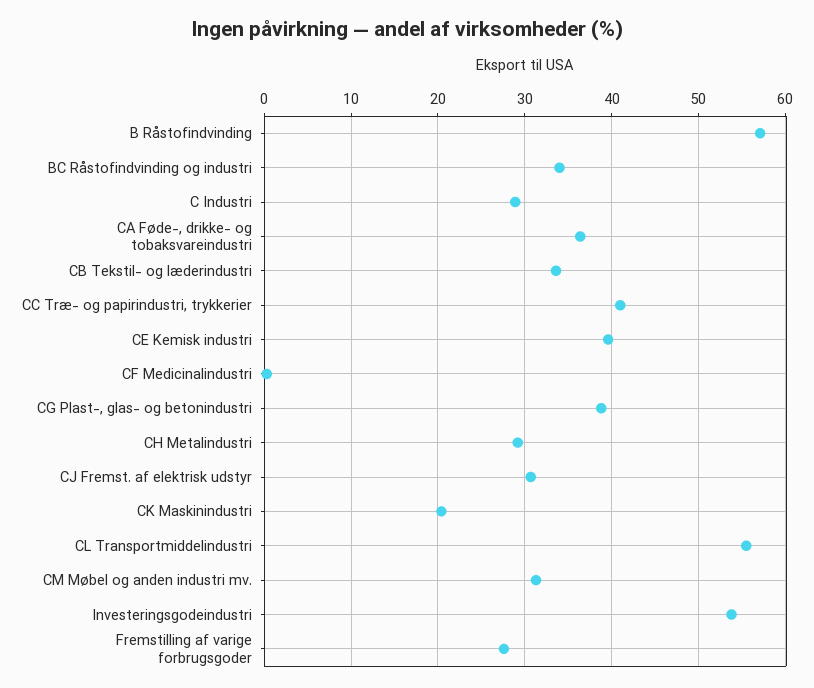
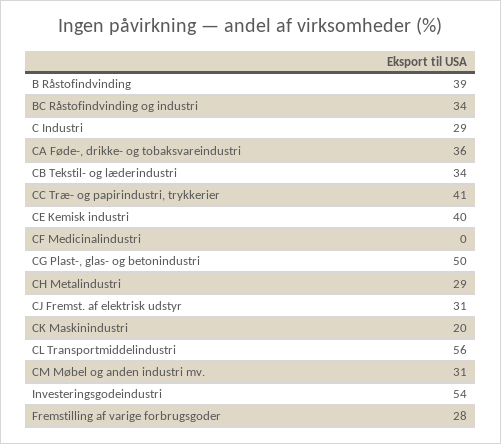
B Råstofindvinding: 57 -> 39
CG Plast-, glas- og betonindustri: 39 -> 50

